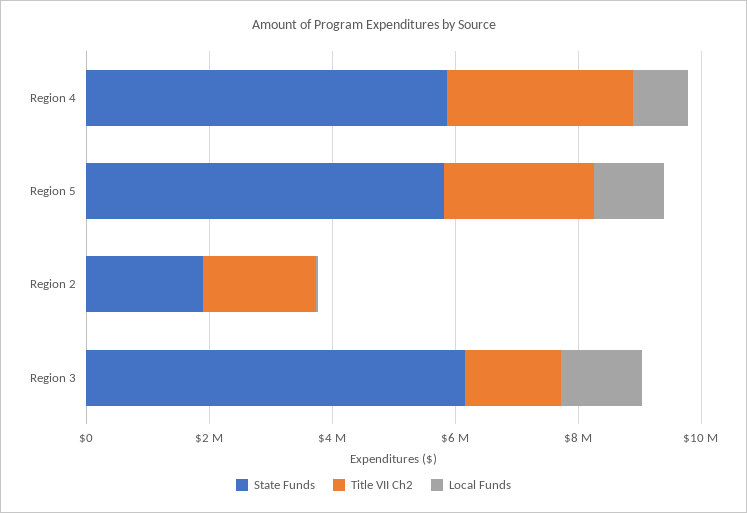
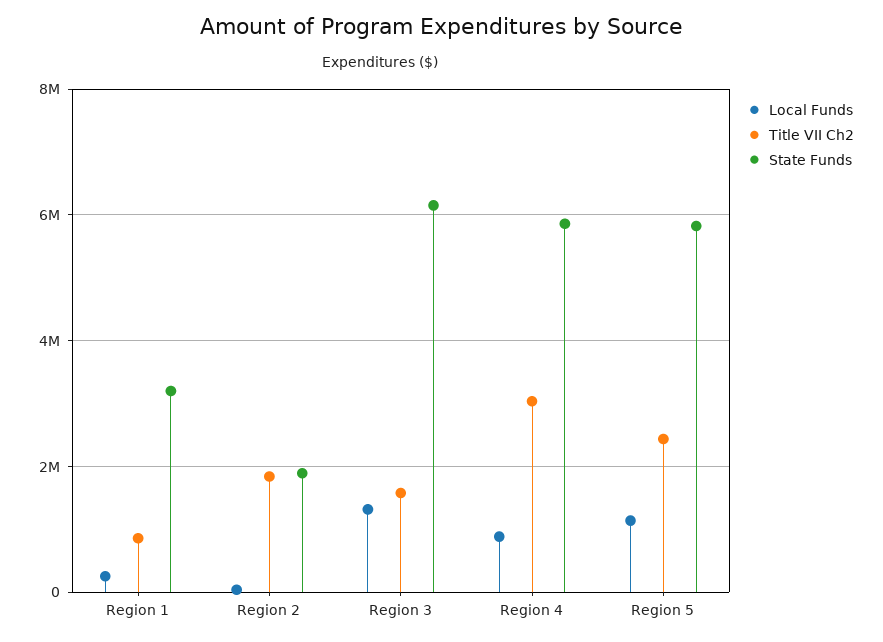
Local Funds, Region 1: none -> 200000
Title VII Ch2, Region 1: none -> 800000
State Funds, Region 1: none -> 3200000

